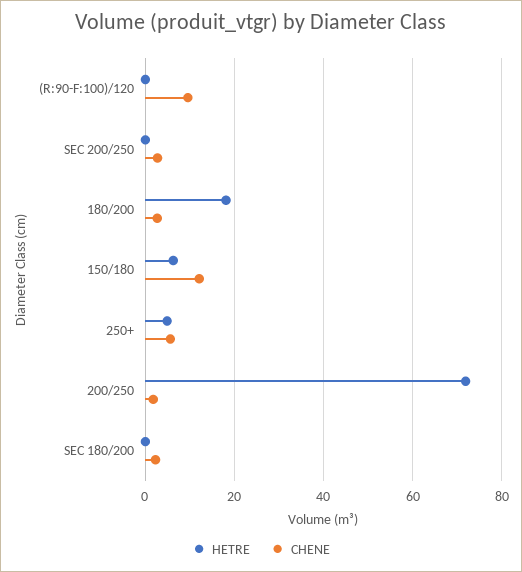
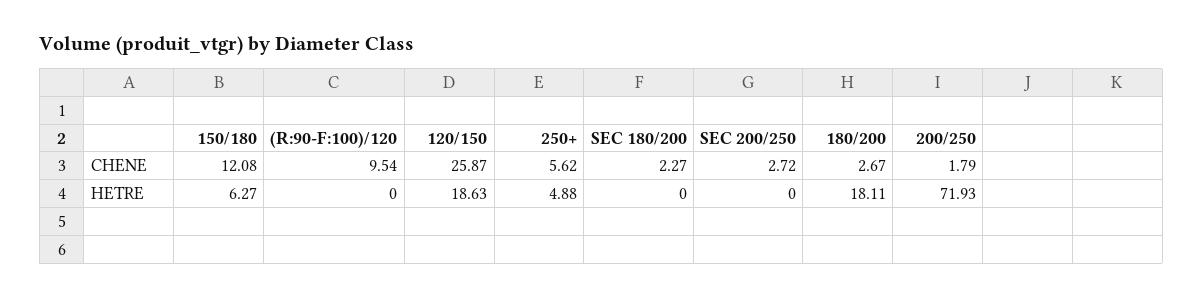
CHENE, 120/150: none -> 25.87
HETRE, 120/150: none -> 18.63

